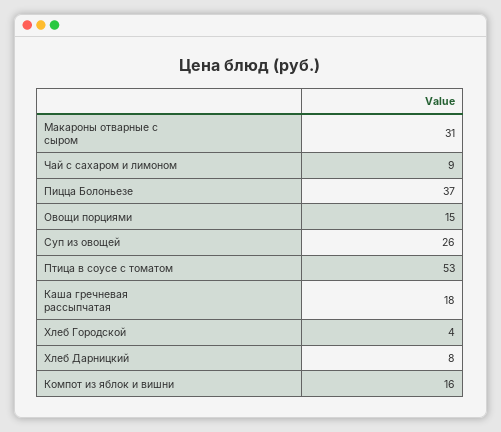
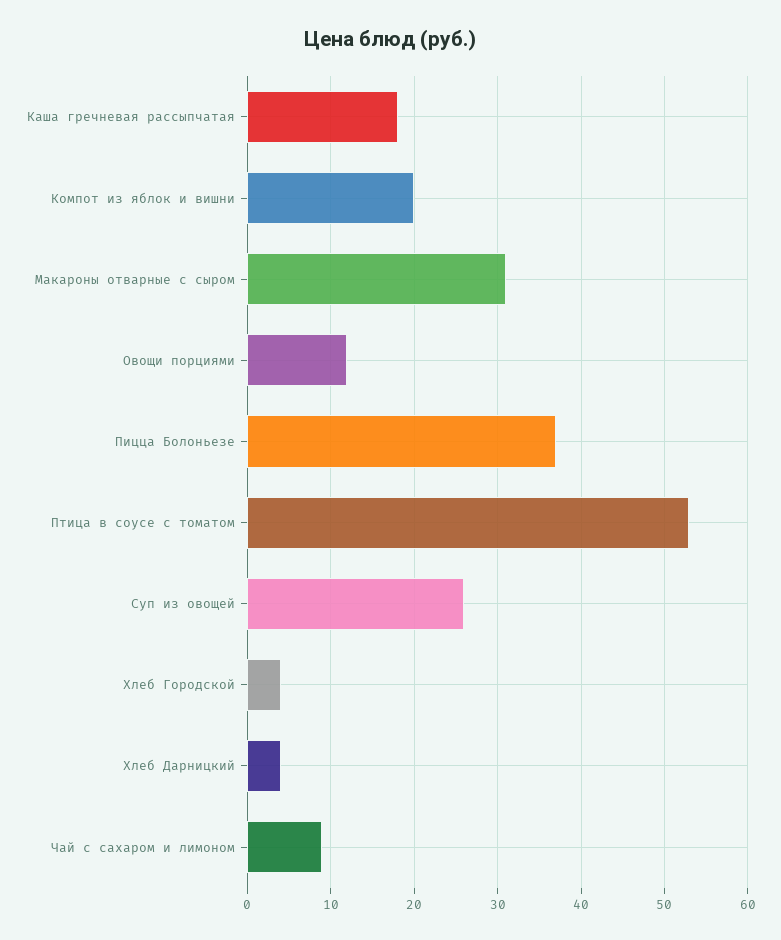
Овощи порциями: 15 -> 12
Хлеб Дарницкий: 8 -> 4
Компот из яблок и вишни: 16 -> 20

